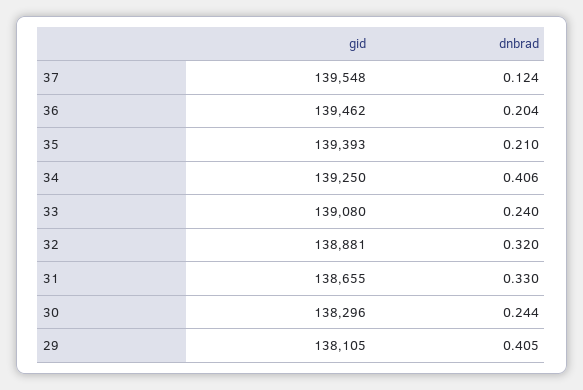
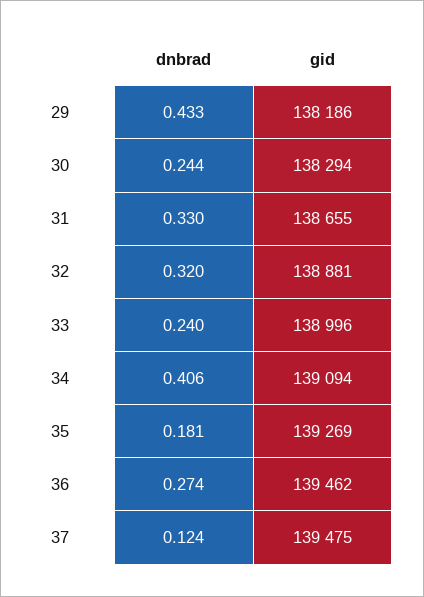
gid, 37: 139548 -> 139475
dnbrad, 36: 0.204 -> 0.274
gid, 35: 139393 -> 139269
dnbrad, 35: 0.21 -> 0.181
gid, 34: 139250 -> 139094
gid, 33: 139080 -> 138996
gid, 30: 138296 -> 138294
gid, 29: 138105 -> 138186
dnbrad, 29: 0.405 -> 0.433

